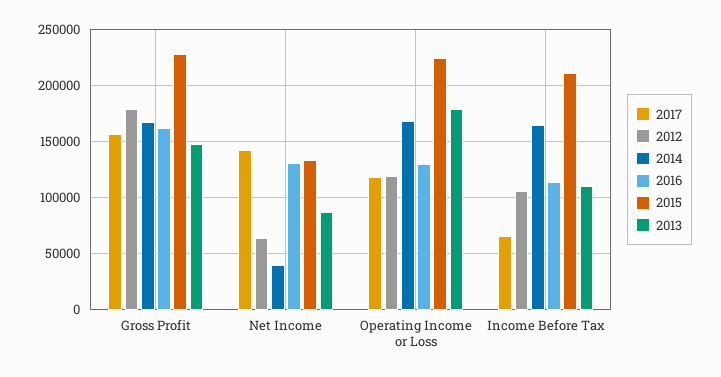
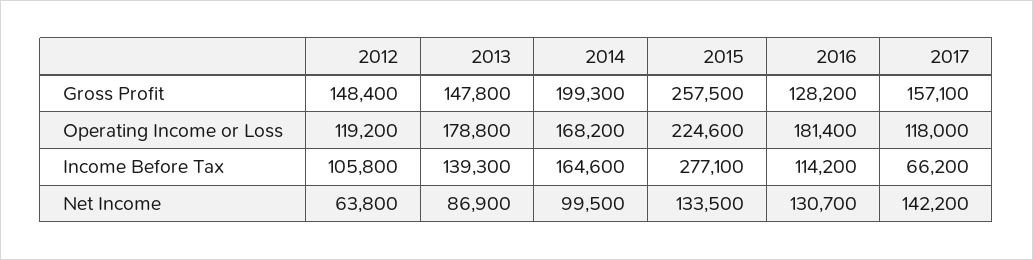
2012, Gross Profit: 180000 -> 148400
2014, Gross Profit: 170000 -> 199300
2016, Gross Profit: 160000 -> 128200
2015, Gross Profit: 230000 -> 257500
2014, Net Income: 40000 -> 99500
2016, Operating Income or Loss: 130000 -> 181400
2015, Income Before Tax: 210000 -> 277100
2013, Income Before Tax: 110000 -> 139300

